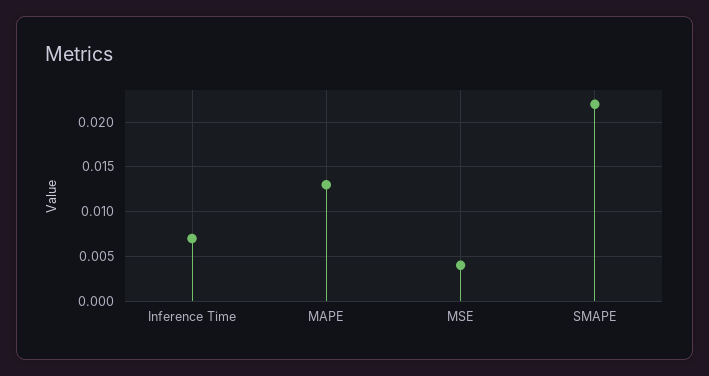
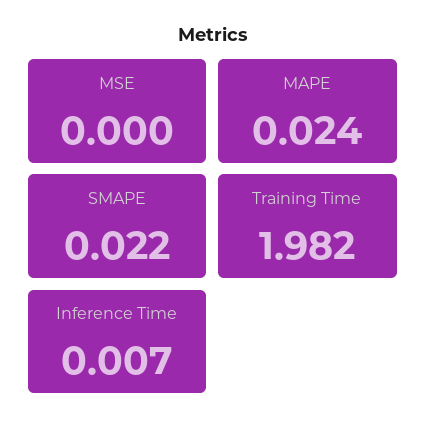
MAPE: 0.013 -> 0.024
MSE: 0.004 -> 0
Training Time: none -> 1.982

